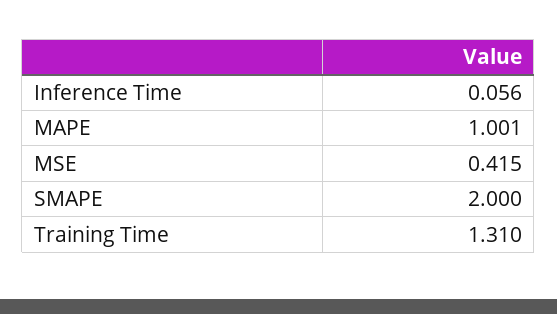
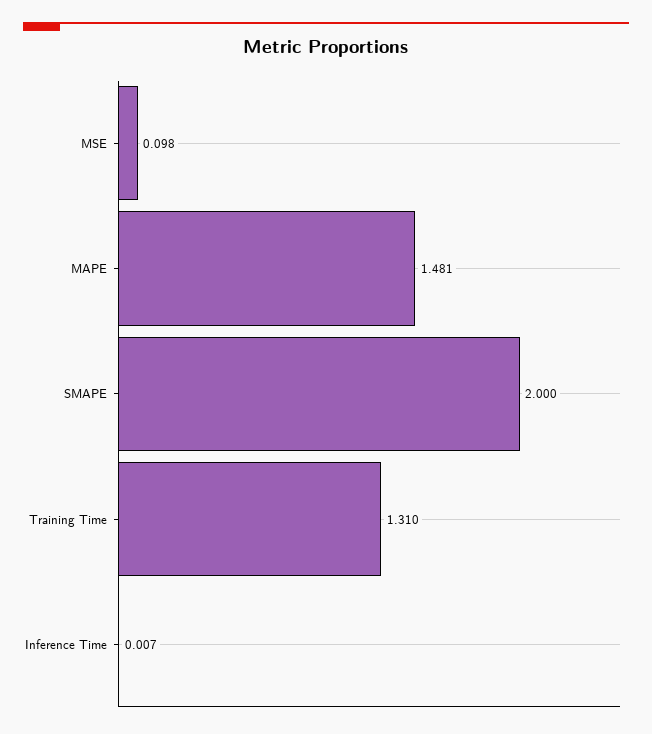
Inference Time: 0.056 -> 0.007
MAPE: 1.001 -> 1.481
MSE: 0.415 -> 0.098

